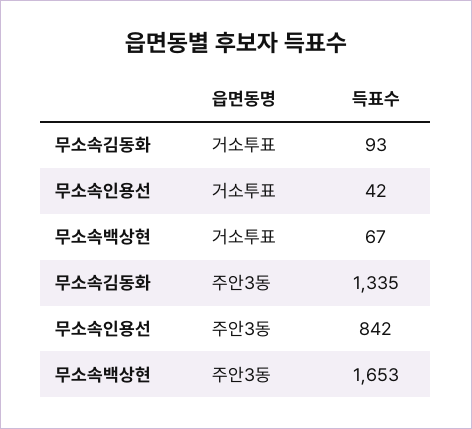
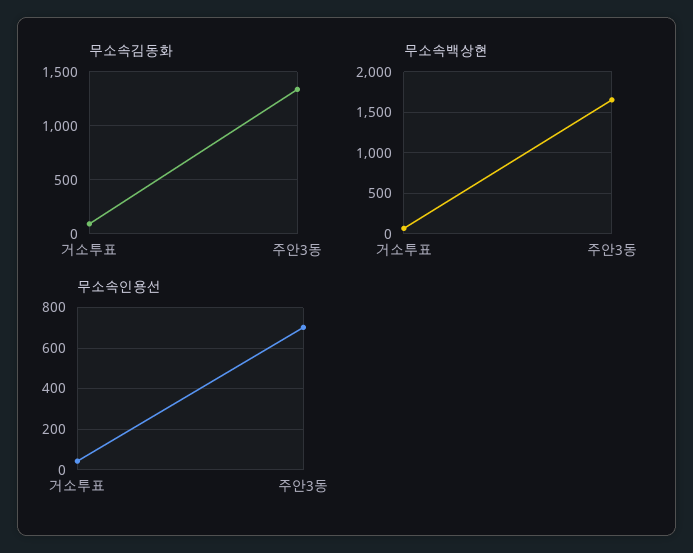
무소속인용선, 주안3동: 842 -> 700

